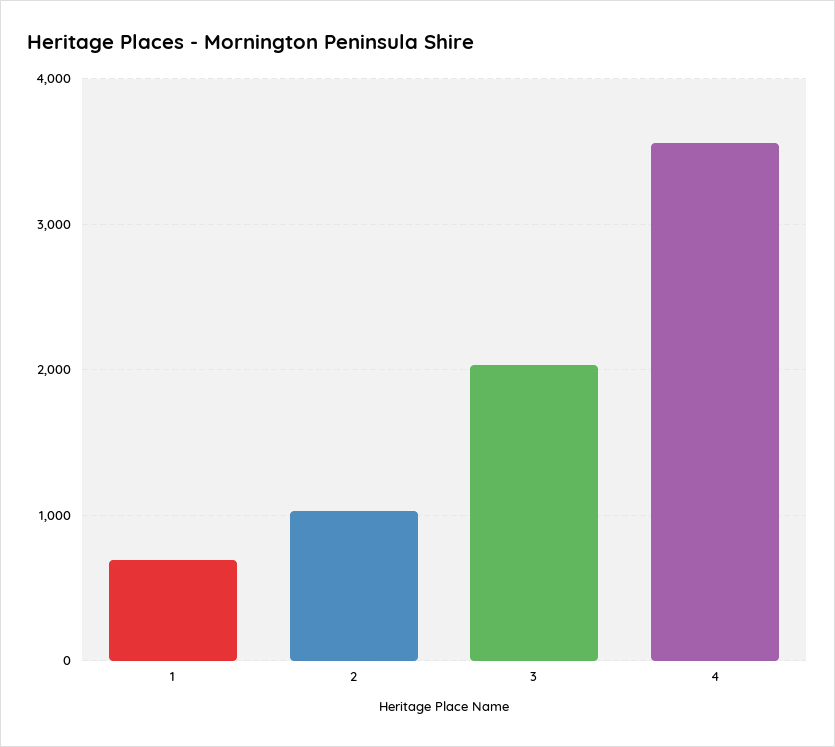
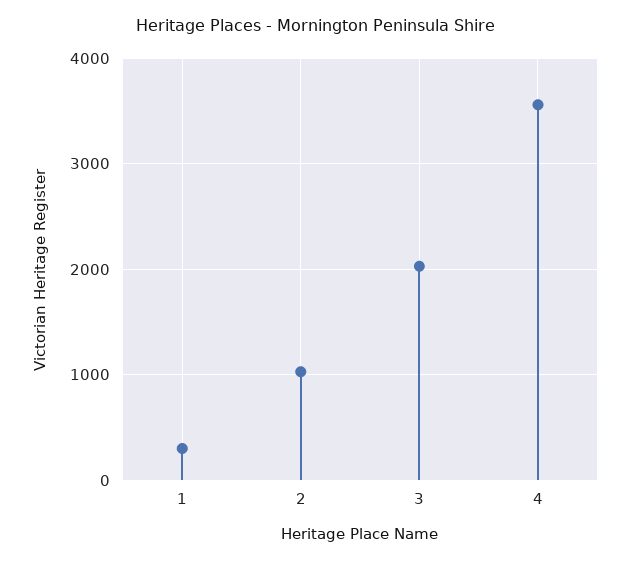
1: 700 -> 300

